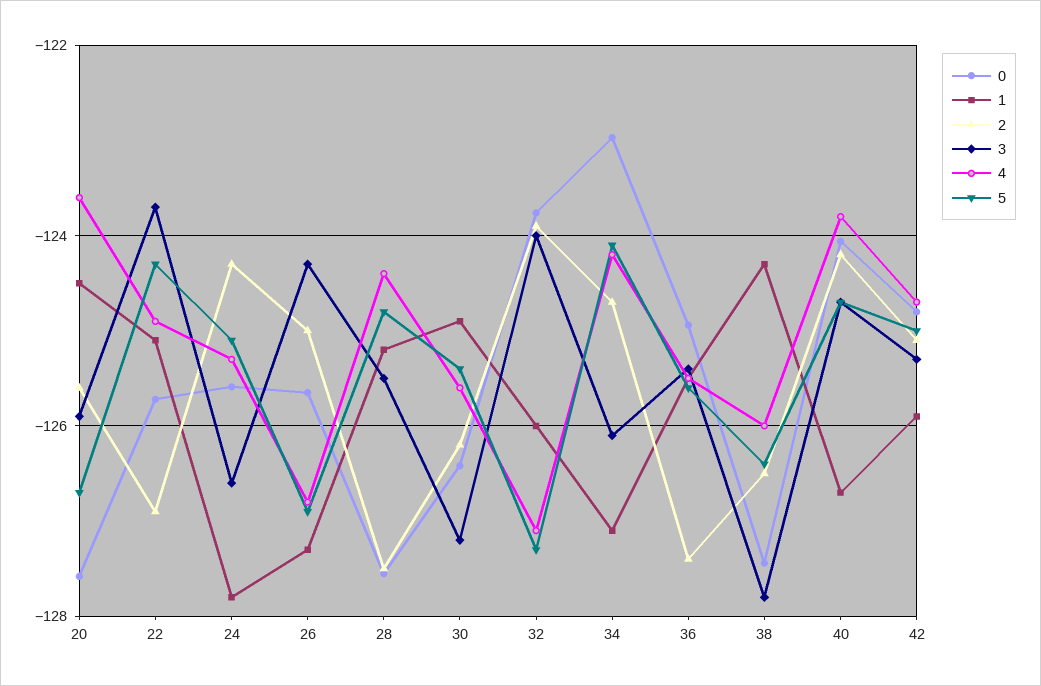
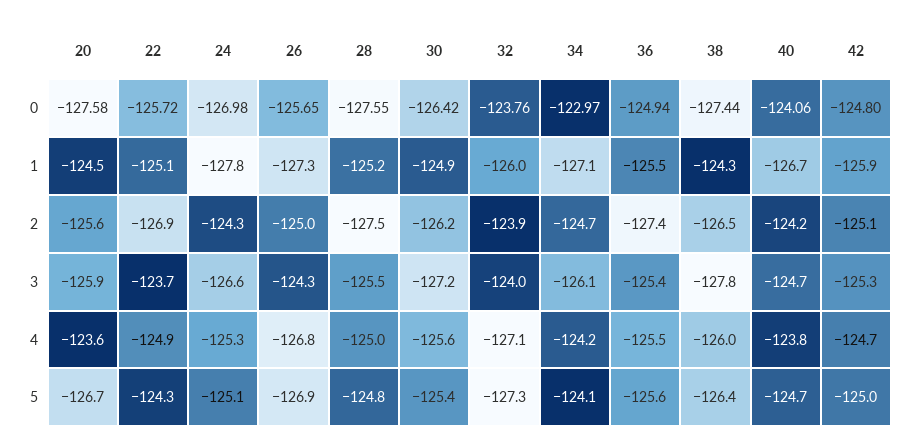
0, 24: -125.6 -> -126.98
4, 28: -124.4 -> -125

